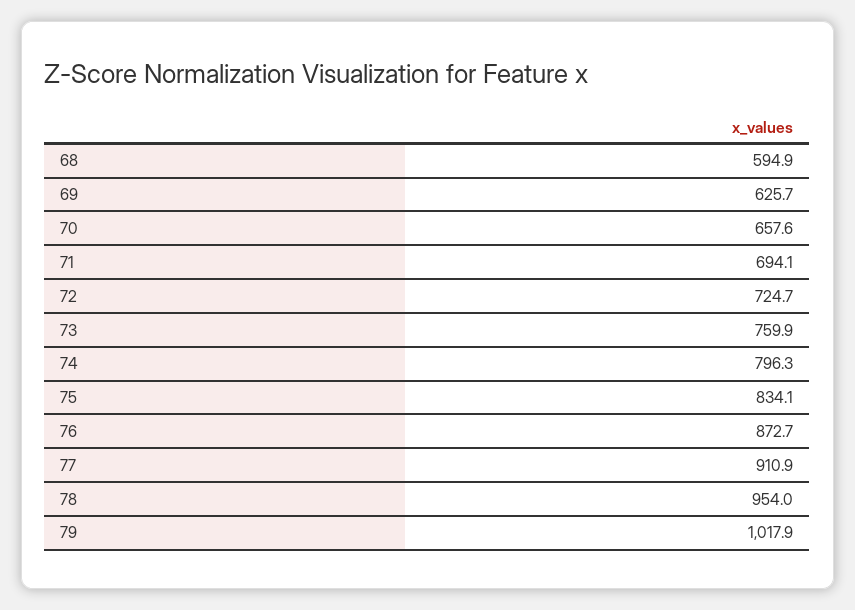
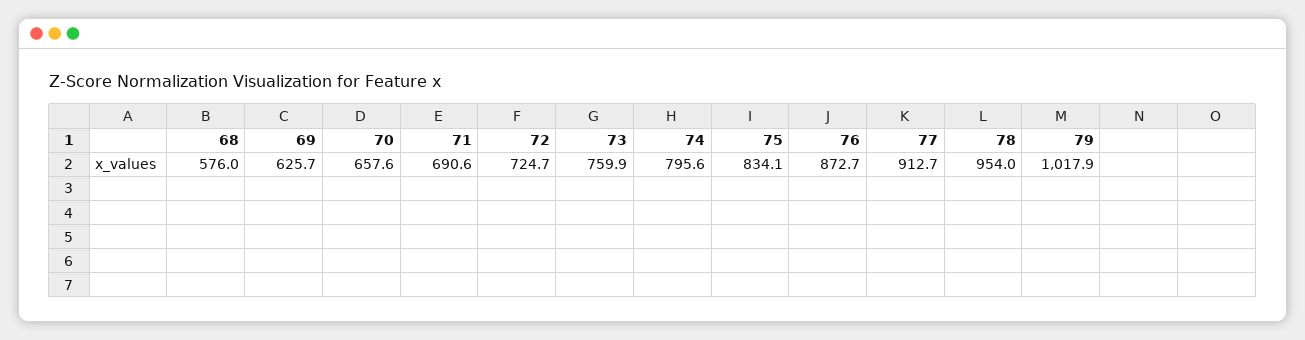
68: 594.9 -> 576
71: 694.1 -> 690.6
74: 796.3 -> 795.6
77: 910.9 -> 912.7

